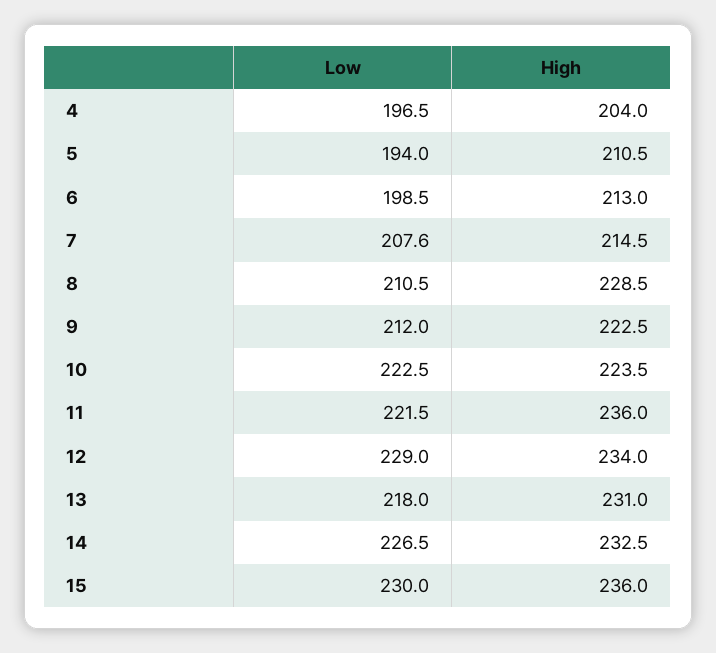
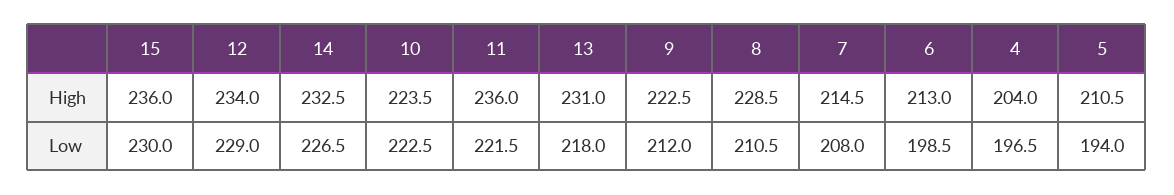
Low, 7: 207.6 -> 208

